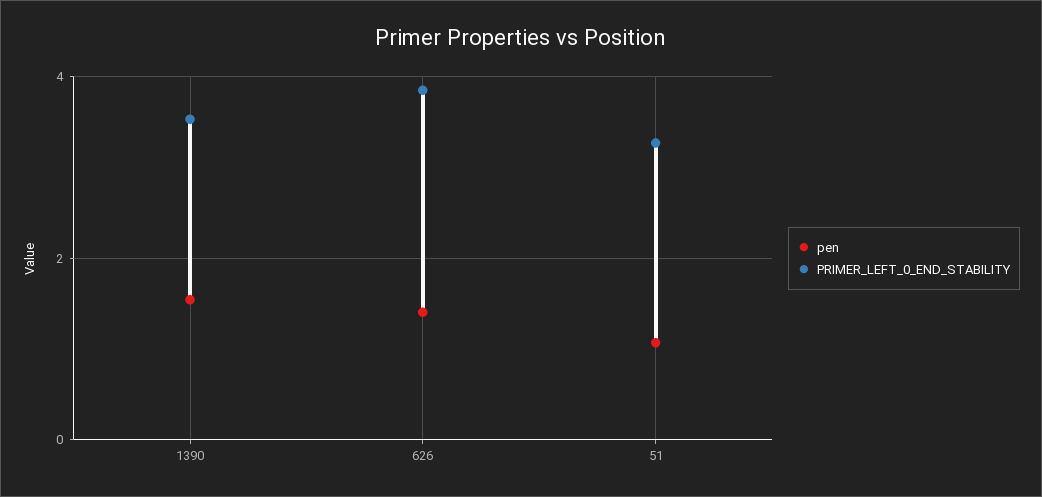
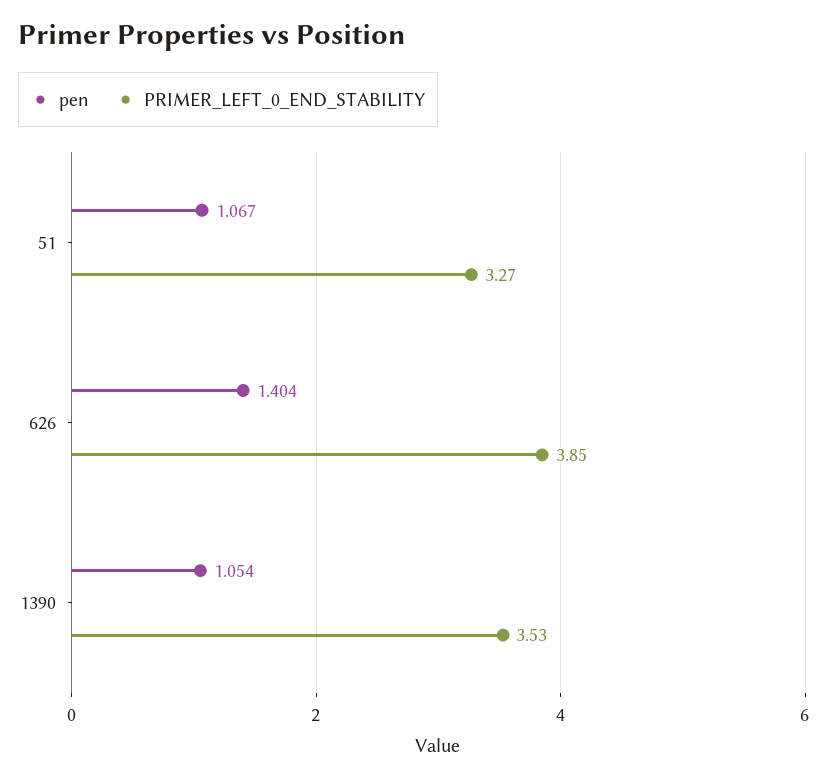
pen, 1390: 1.6 -> 1.054

